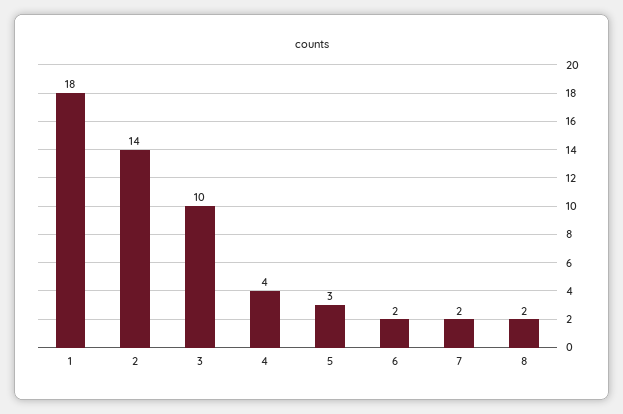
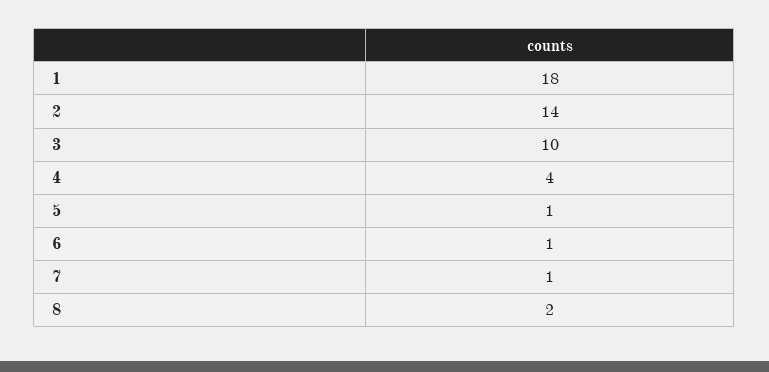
5: 3 -> 1
6: 2 -> 1
7: 2 -> 1

